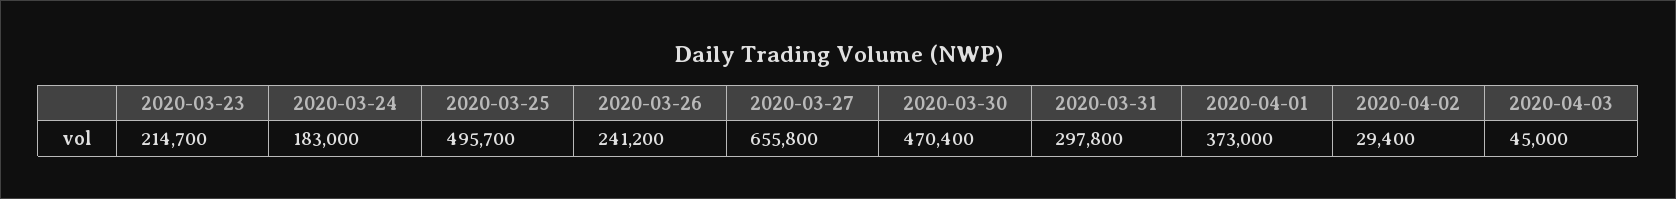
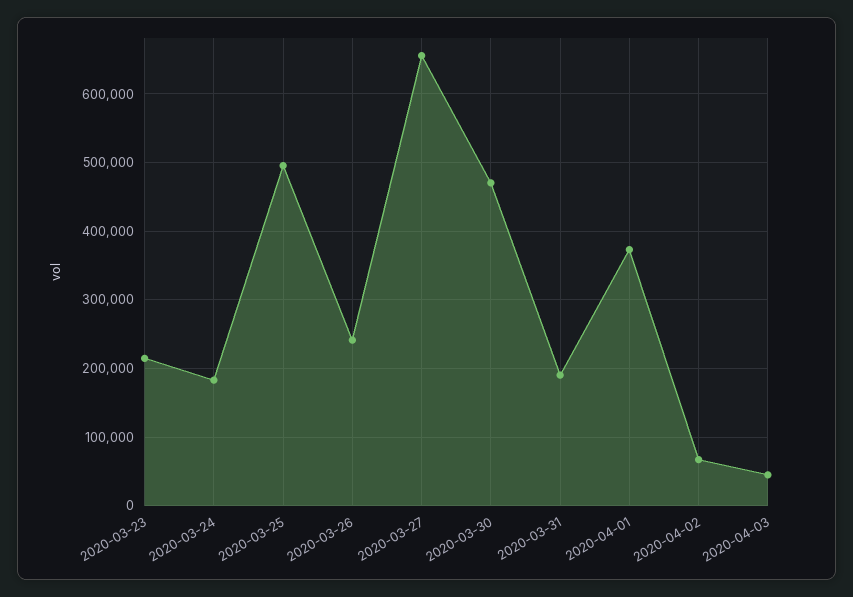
2020-03-31: 297800 -> 190000
2020-04-02: 29400 -> 70000

